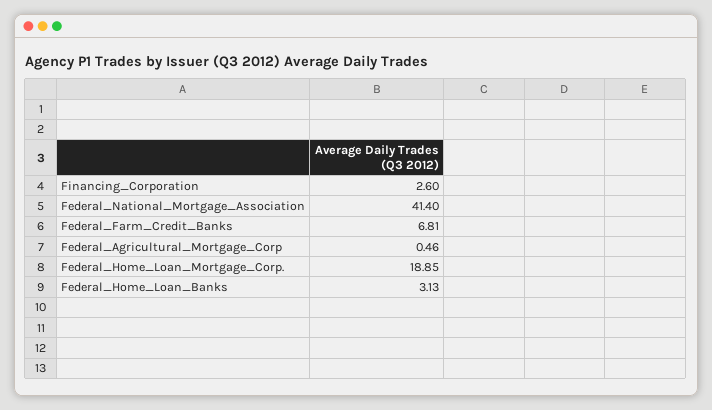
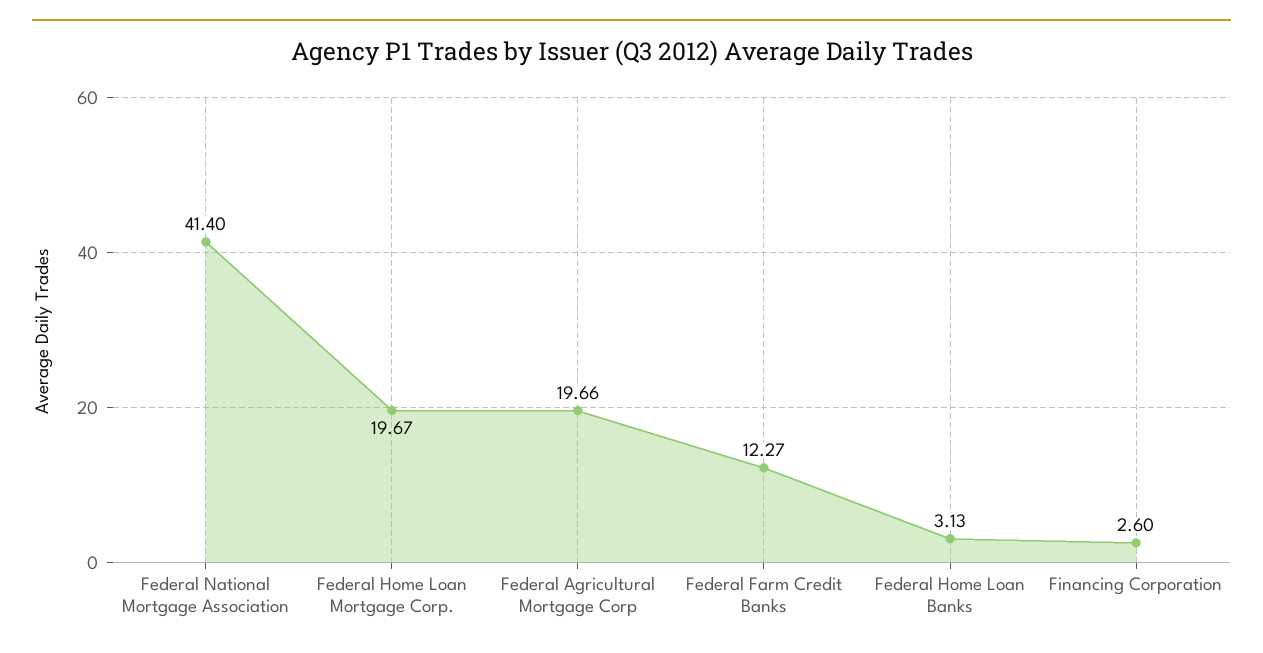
Federal_Farm_Credit_Banks: 6.81 -> 12.27
Federal_Agricultural_Mortgage_Corp: 0.46 -> 19.66
Federal_Home_Loan_Mortgage_Corp.: 18.85 -> 19.67

